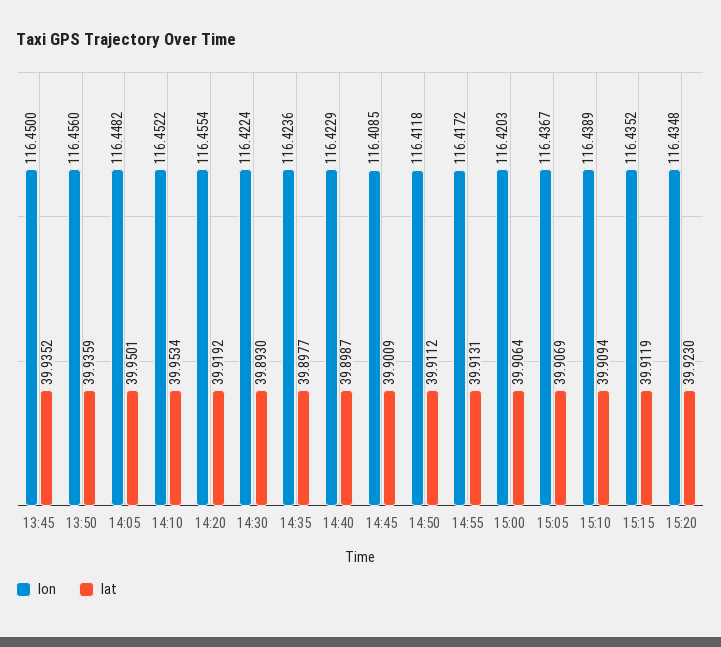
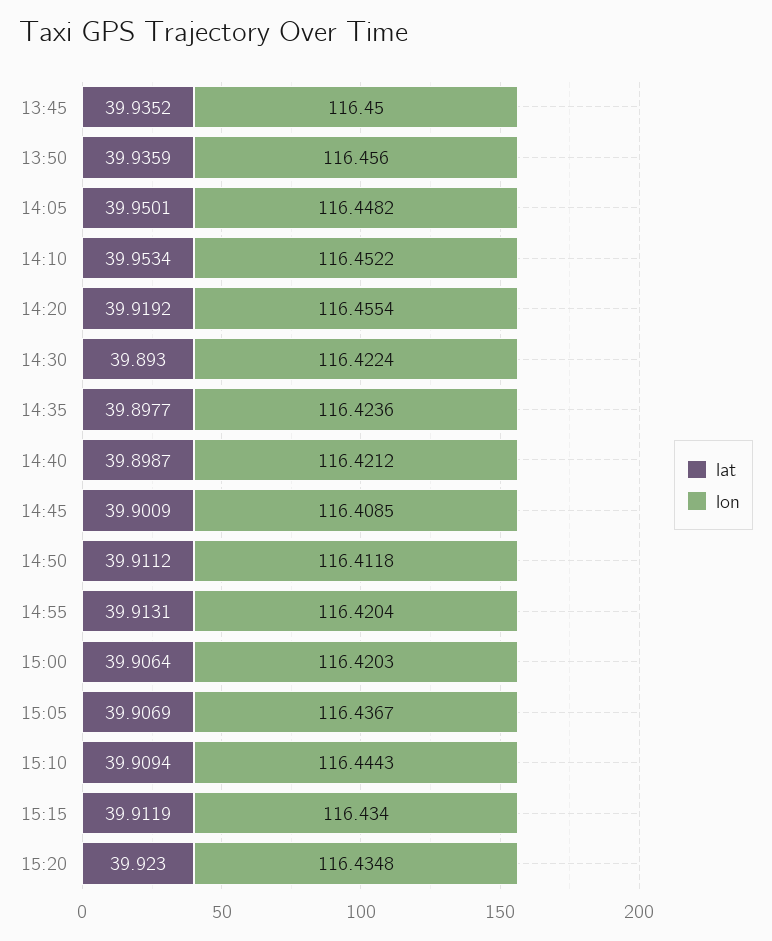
lon, 14:40: 116.4229 -> 116.4212
lon, 14:55: 116.4172 -> 116.4204
lon, 15:10: 116.4389 -> 116.4443
lon, 15:15: 116.4352 -> 116.434

